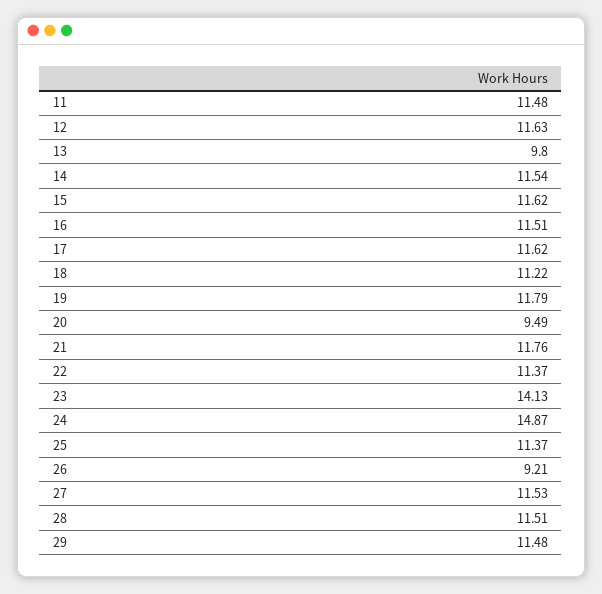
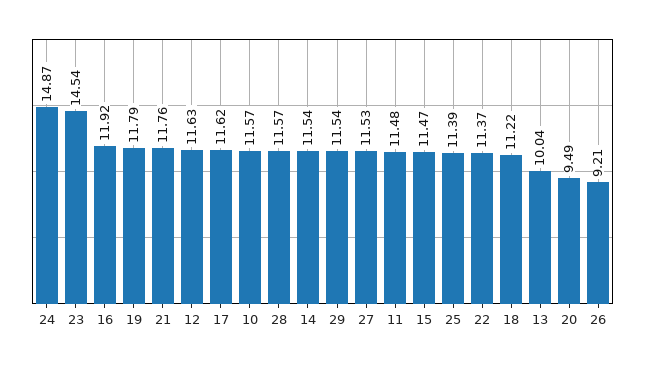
13: 9.8 -> 10.04
15: 11.62 -> 11.47
16: 11.51 -> 11.92
23: 14.13 -> 14.54
25: 11.37 -> 11.39
28: 11.51 -> 11.57
29: 11.48 -> 11.54
10: none -> 11.57

